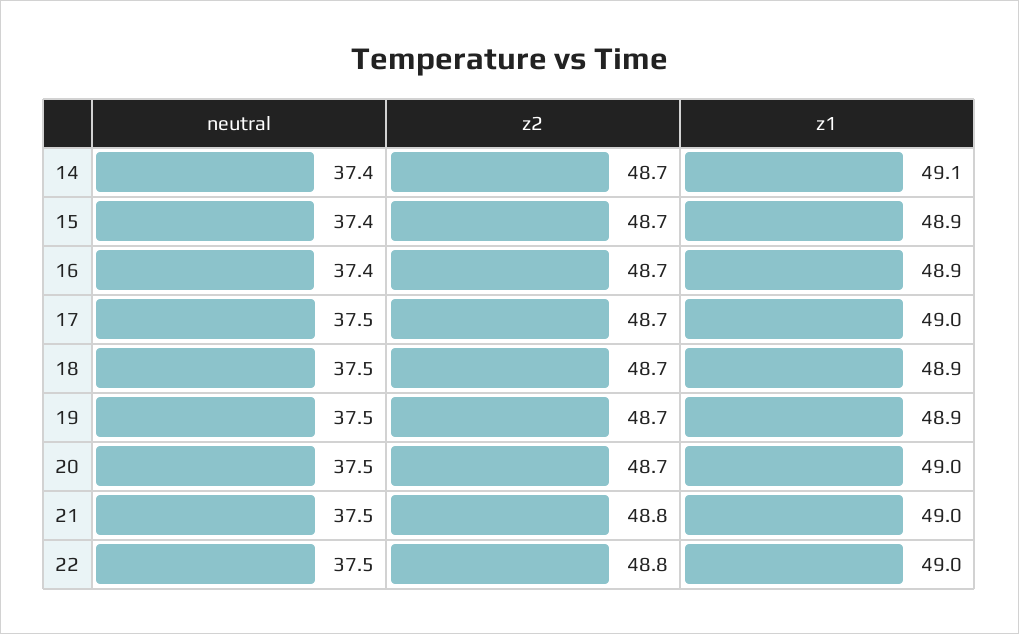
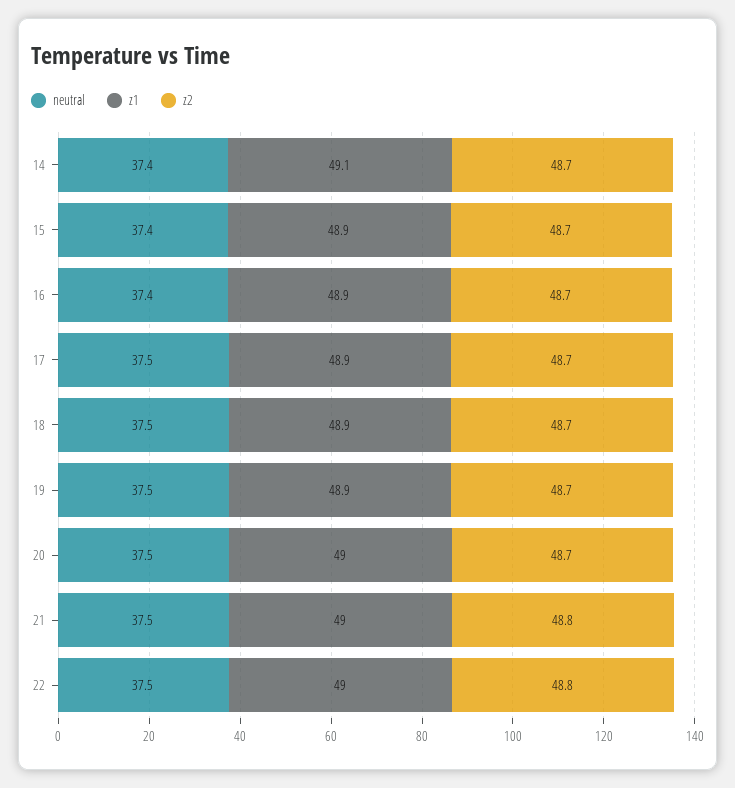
z1, 17: 49 -> 48.9

